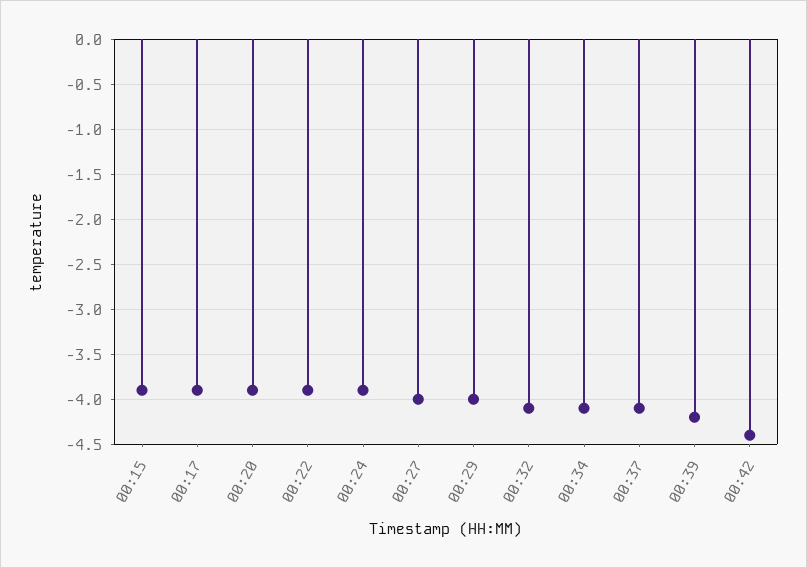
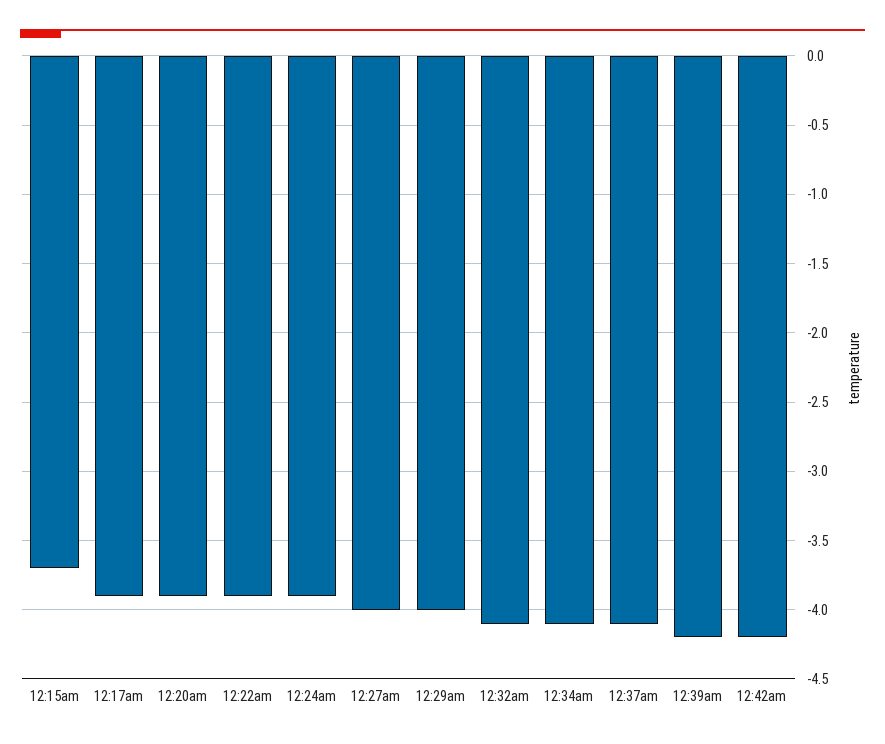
00:15: -3.9 -> -3.7
00:42: -4.4 -> -4.2

